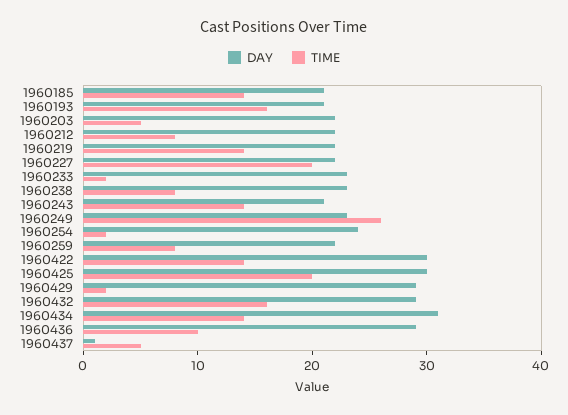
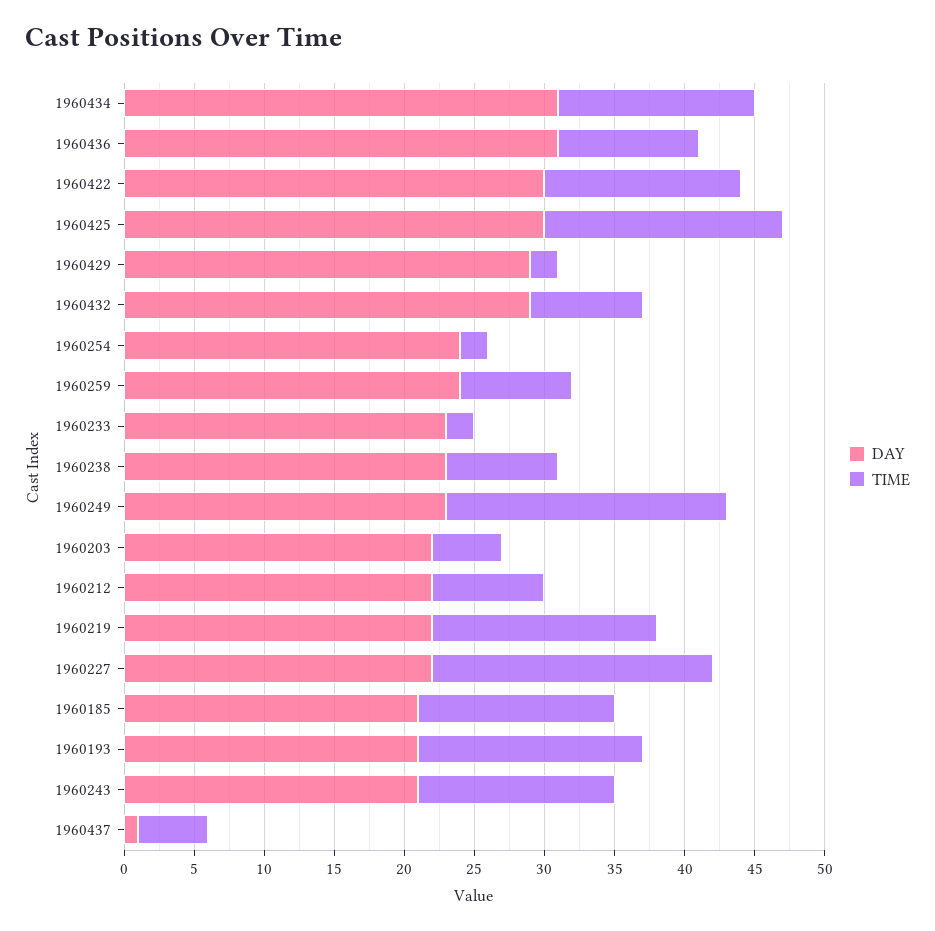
TIME, 1960219: 14 -> 16
TIME, 1960249: 26 -> 20
DAY, 1960259: 22 -> 24
TIME, 1960425: 20 -> 17
TIME, 1960432: 16 -> 8
DAY, 1960436: 29 -> 31

